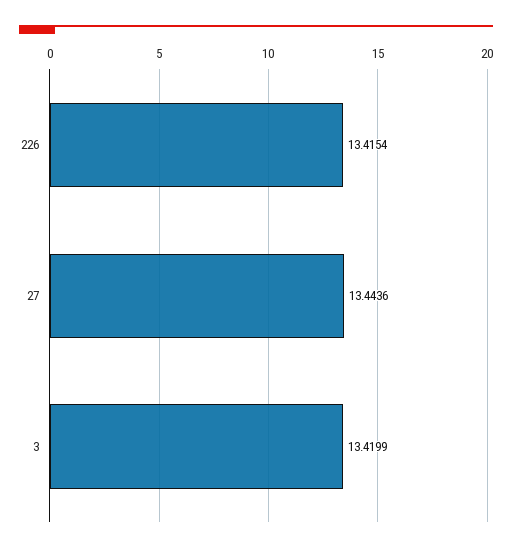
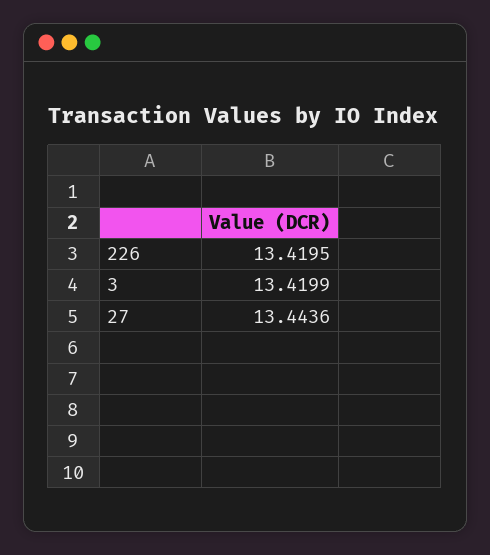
226: 13.4154 -> 13.4195

